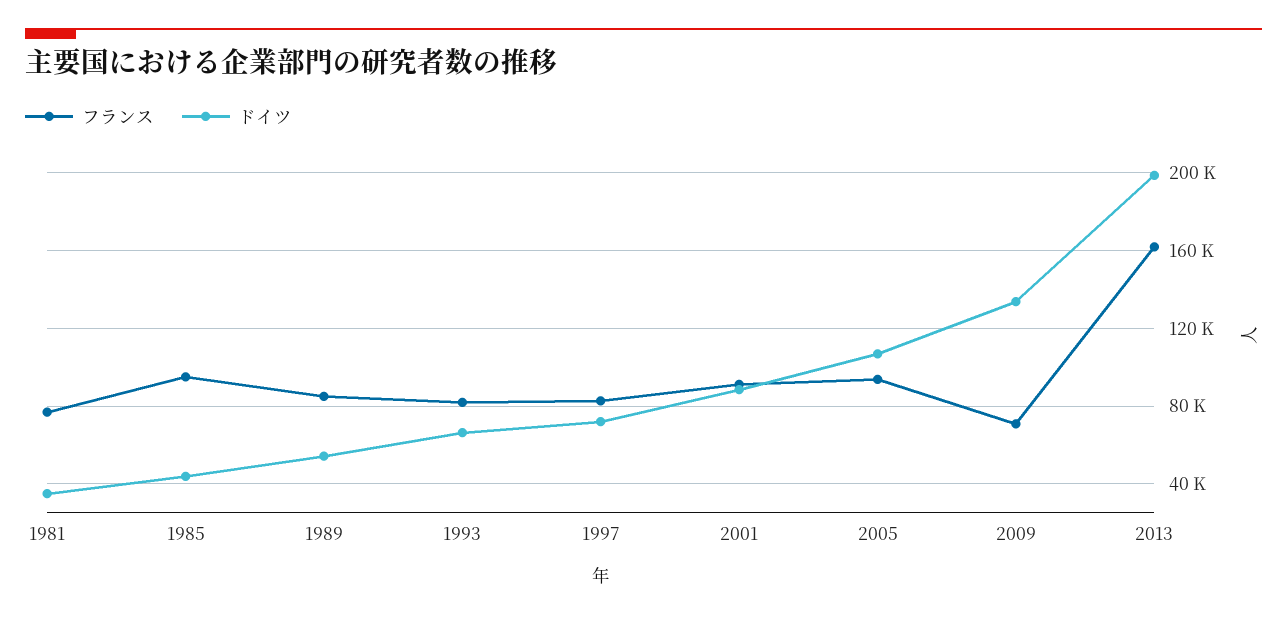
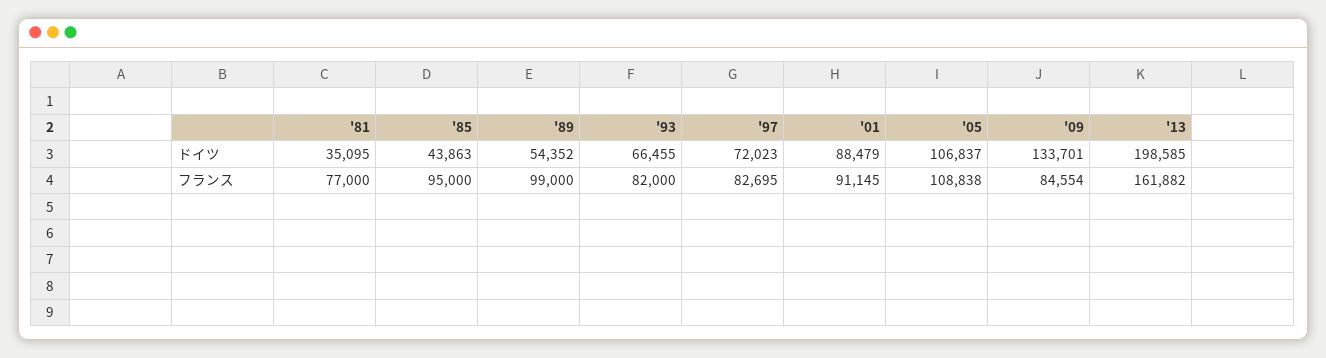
フランス, 1989: 85000 -> 99000
フランス, 2005: 95000 -> 108838
フランス, 2009: 70000 -> 84554

